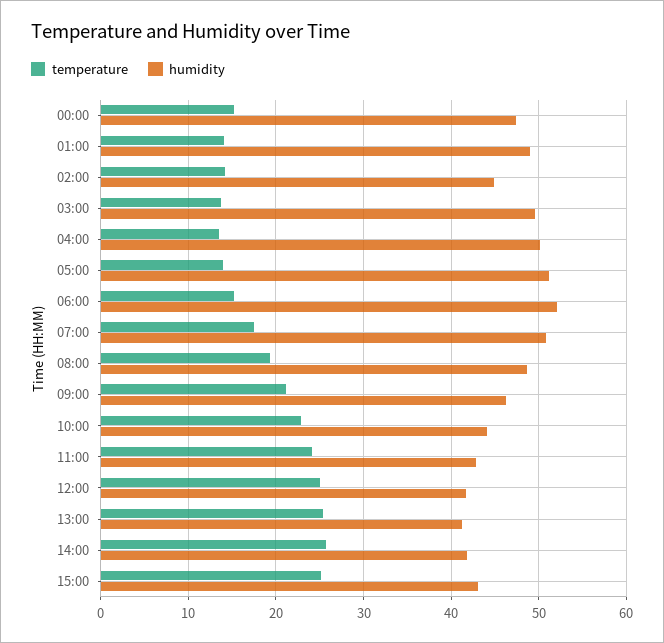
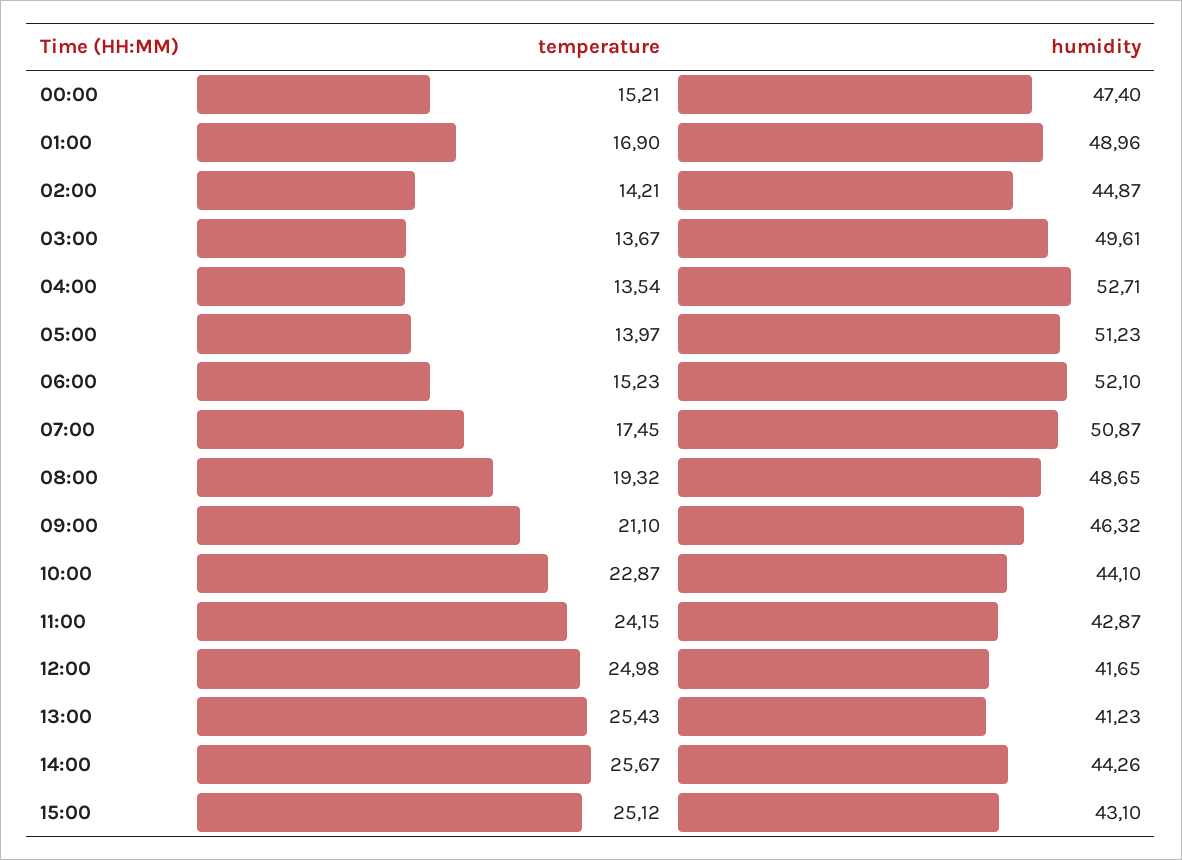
temperature, 01:00: 14 -> 16.9
humidity, 04:00: 50 -> 52.71
humidity, 14:00: 42 -> 44.26

